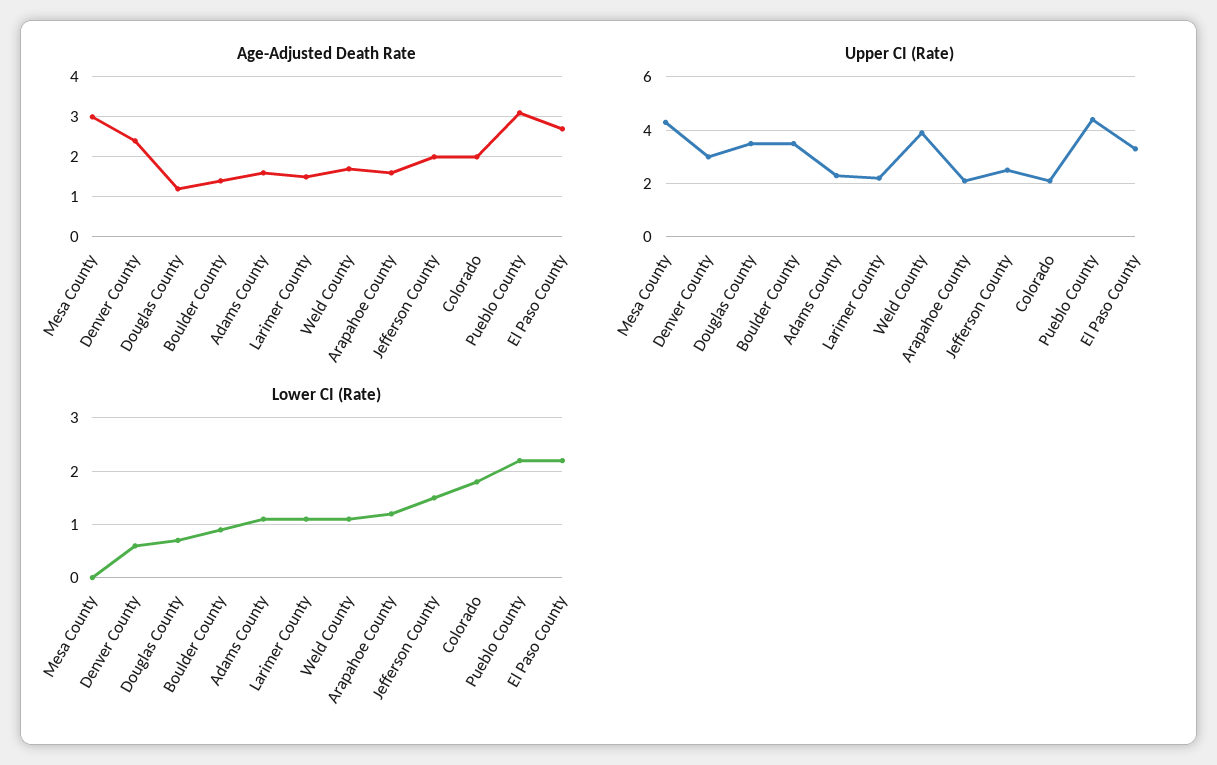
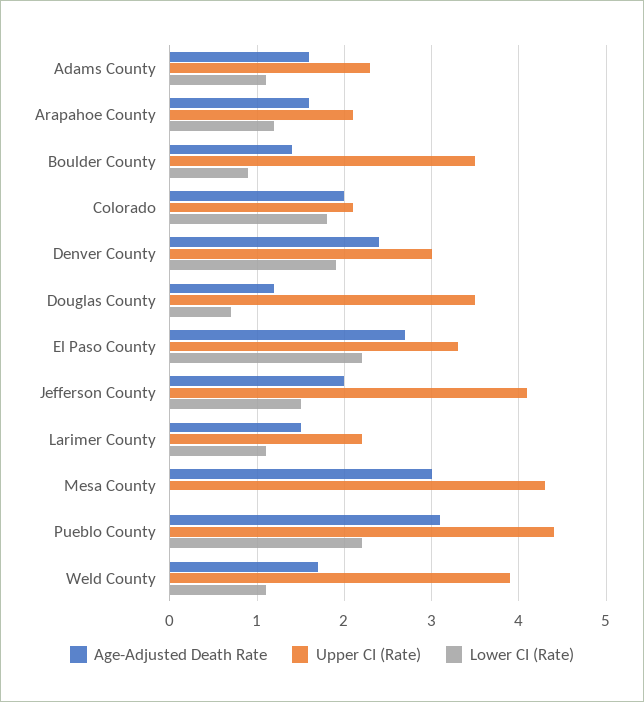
Upper CI (Rate), Jefferson County: 2.5 -> 4.1
Lower CI (Rate), Denver County: 0.5 -> 1.9

